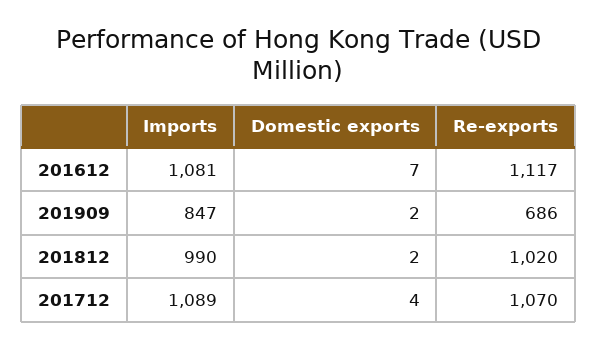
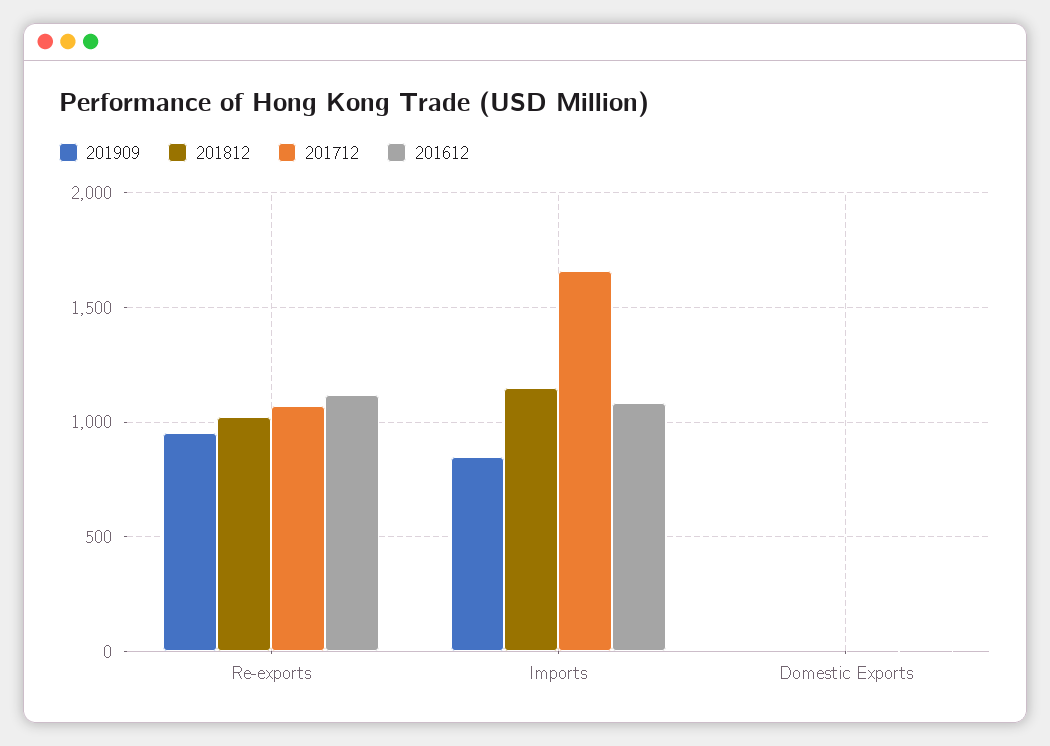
201909, Re-exports: 686 -> 950
201812, Imports: 990 -> 1150
201712, Imports: 1089 -> 1650

